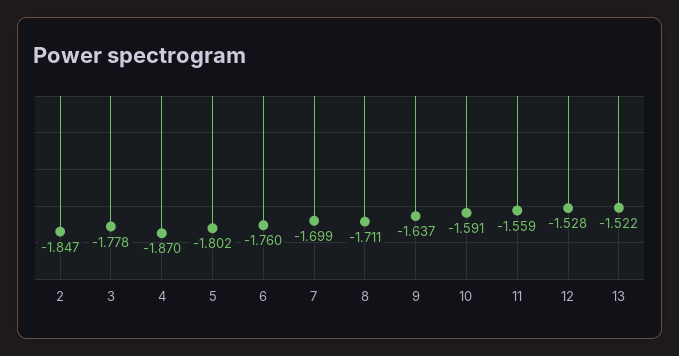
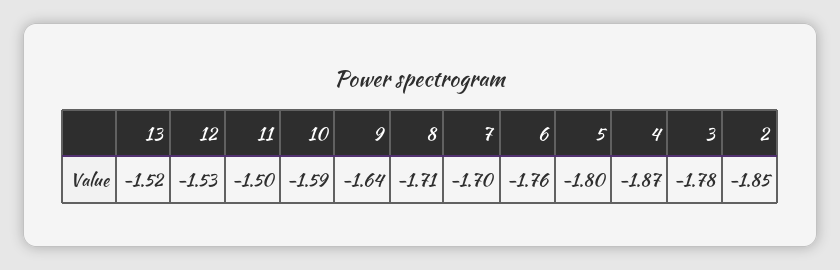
11: -1.559 -> -1.5

